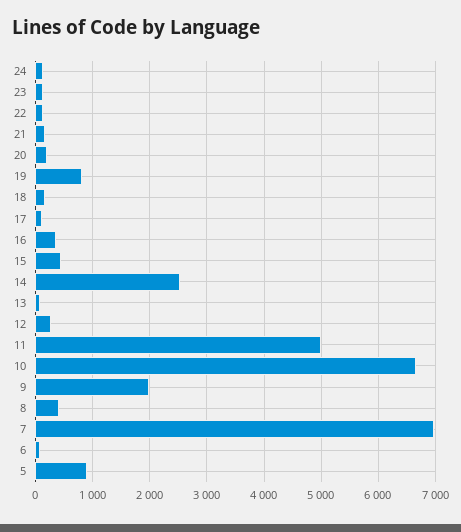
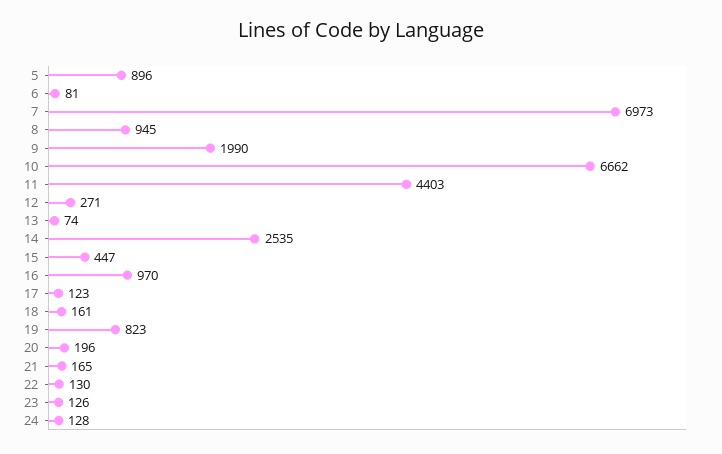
16: 400 -> 970
11: 5000 -> 4403
8: 400 -> 945

